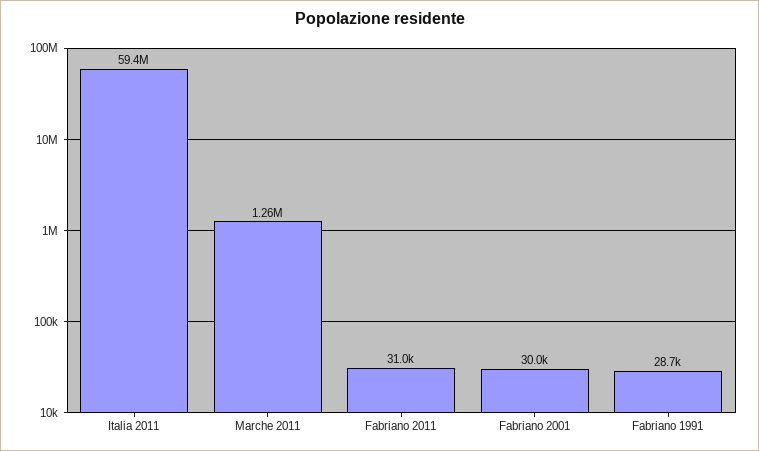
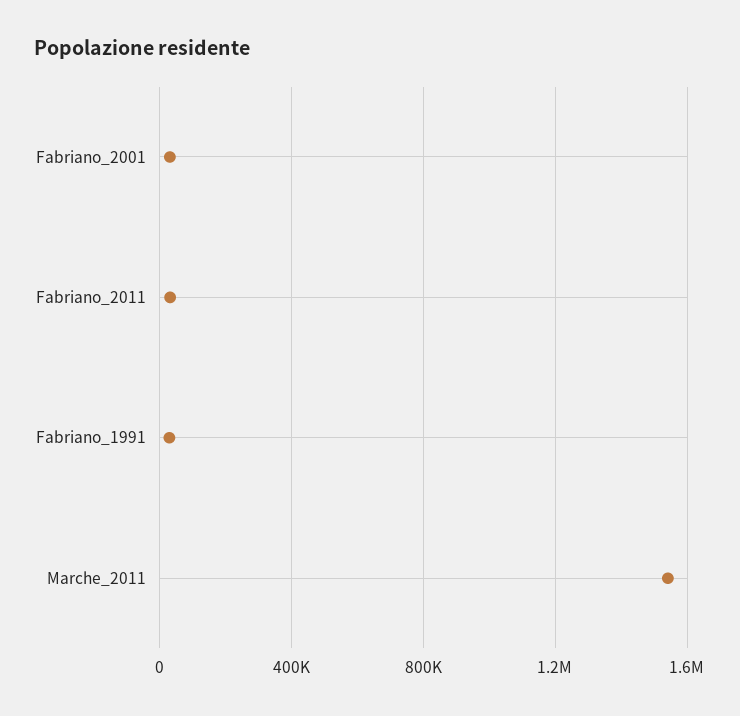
Italia 2011: 59400000 -> none
Marche 2011: 1260000 -> 1550000

